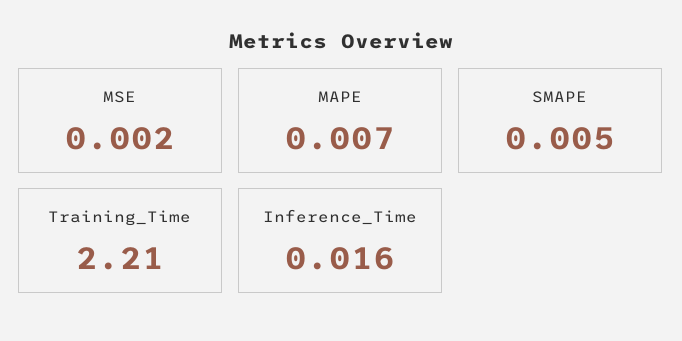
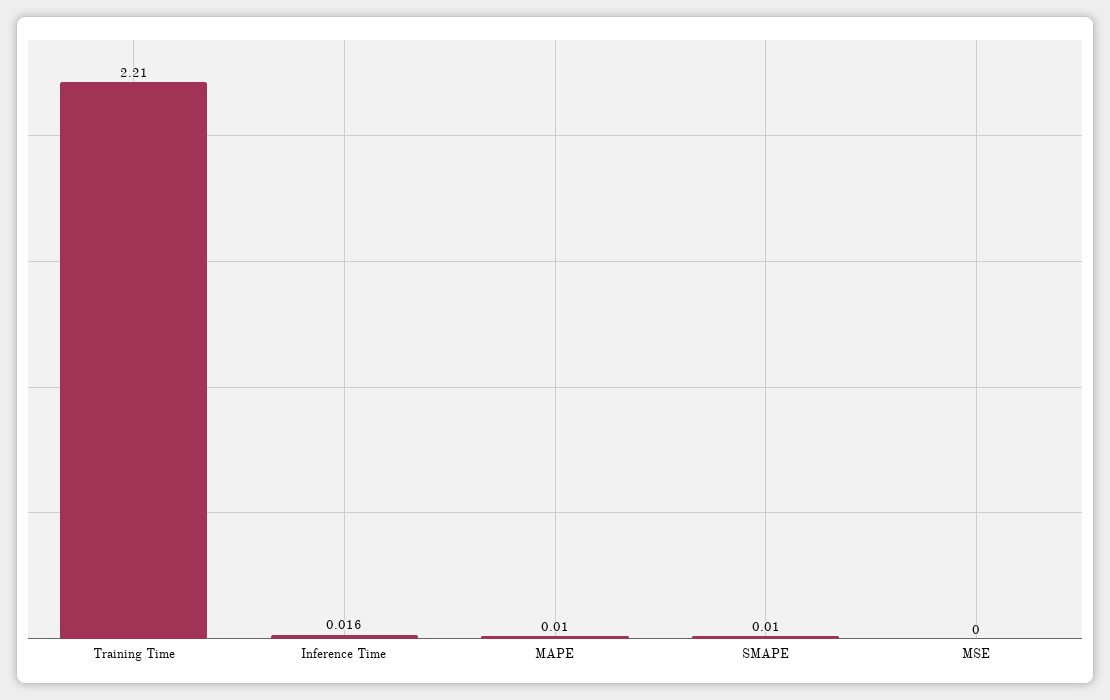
MSE: 0.002 -> 0
MAPE: 0.007 -> 0.01
SMAPE: 0.005 -> 0.01

